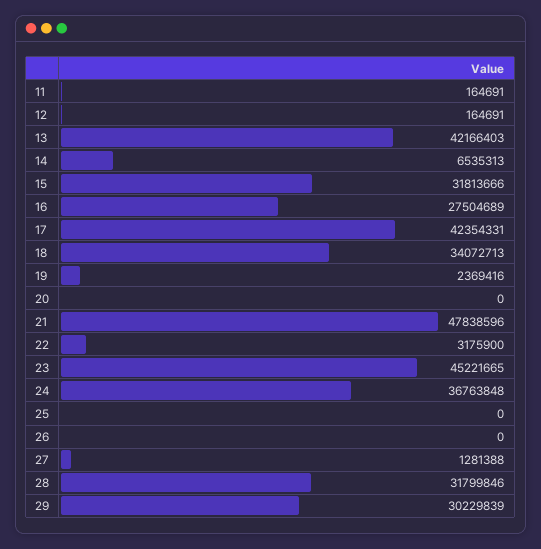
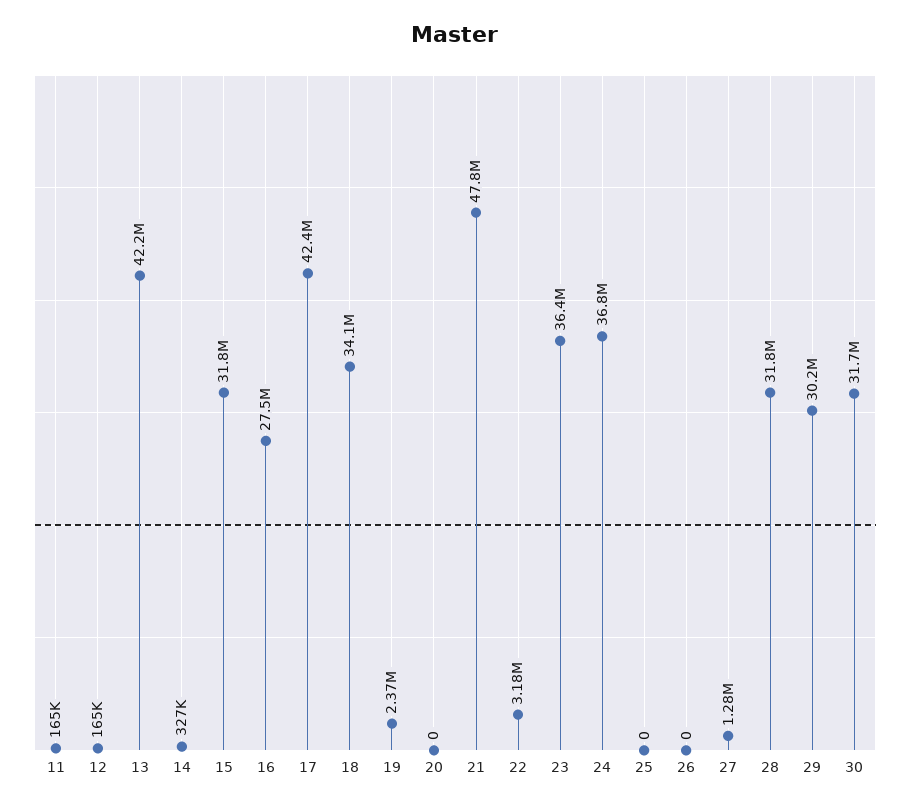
14: 6535313 -> 327000
23: 45221665 -> 36400000
30: none -> 31700000

